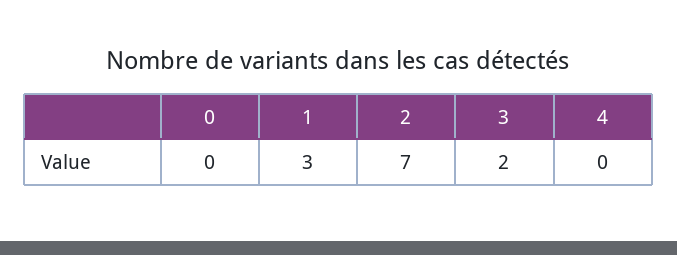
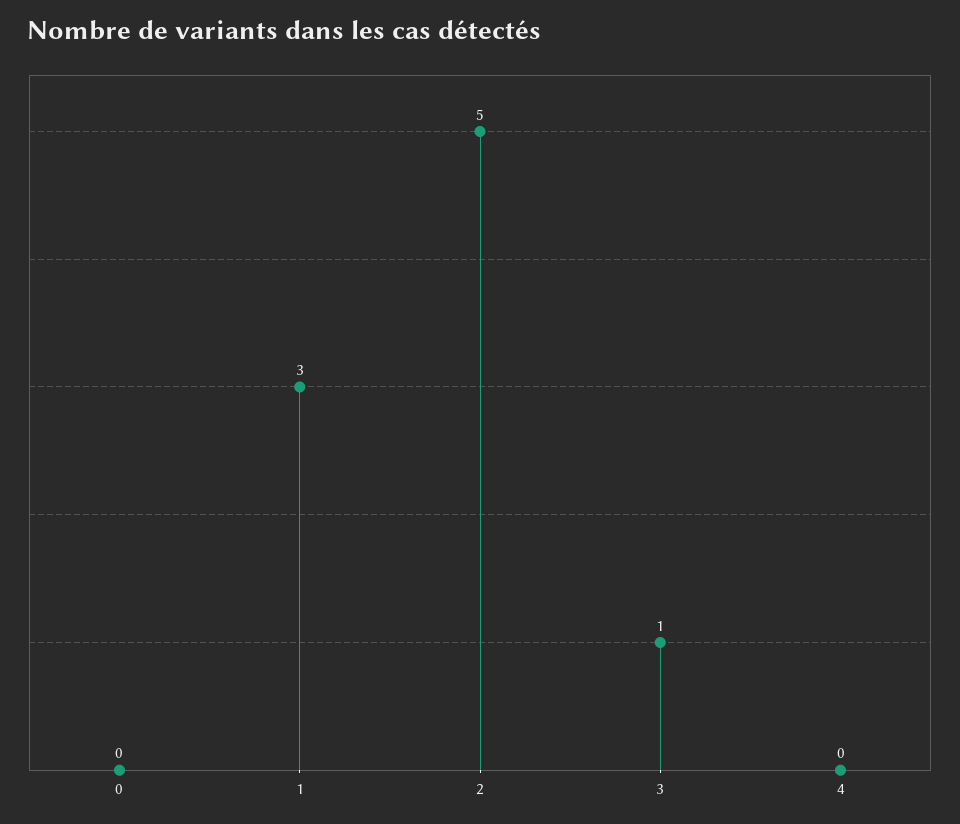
2: 7 -> 5
3: 2 -> 1

